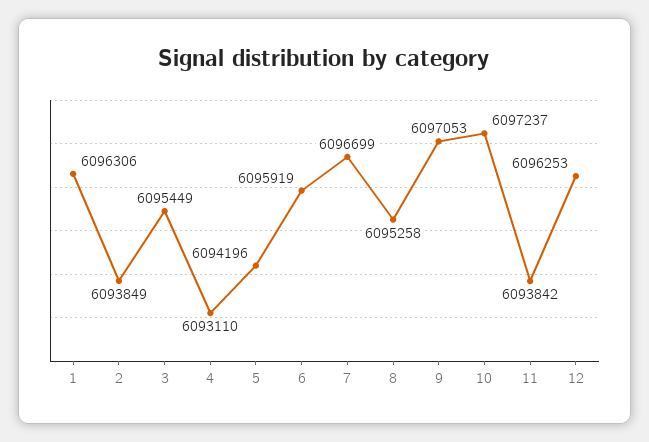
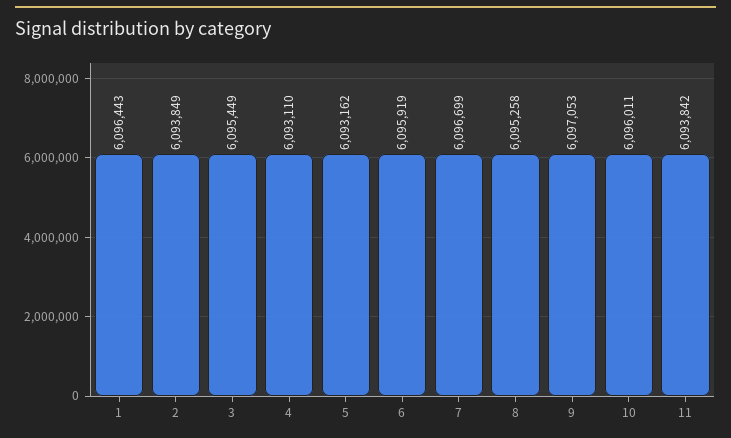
1: 6096306 -> 6096443
5: 6094196 -> 6093162
10: 6097237 -> 6096011
12: 6096253 -> none

